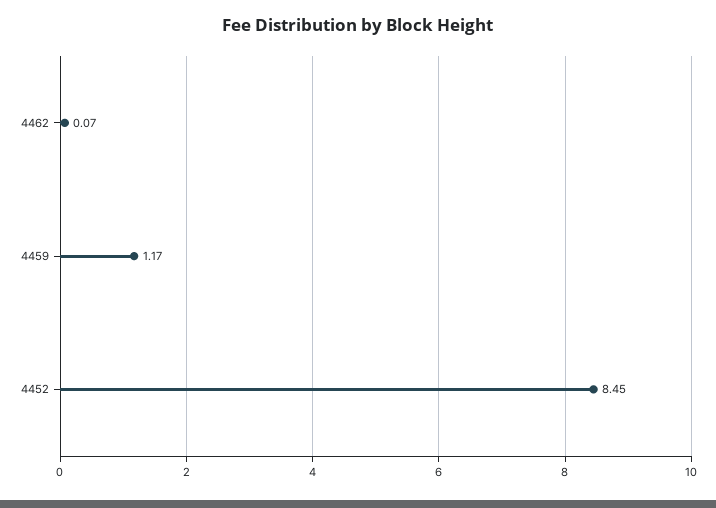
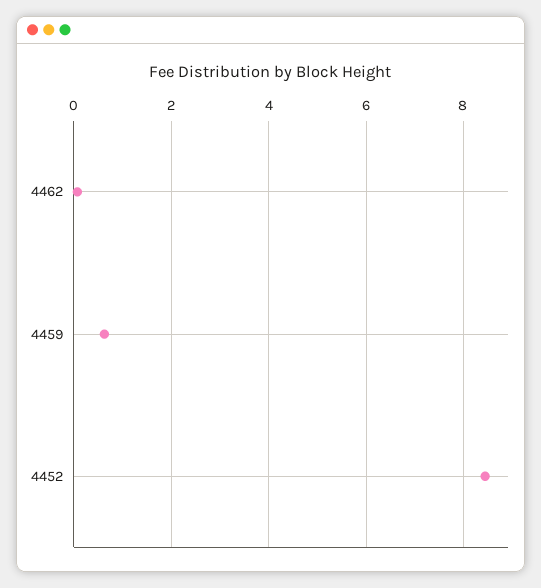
4459: 1.17 -> 0.6

